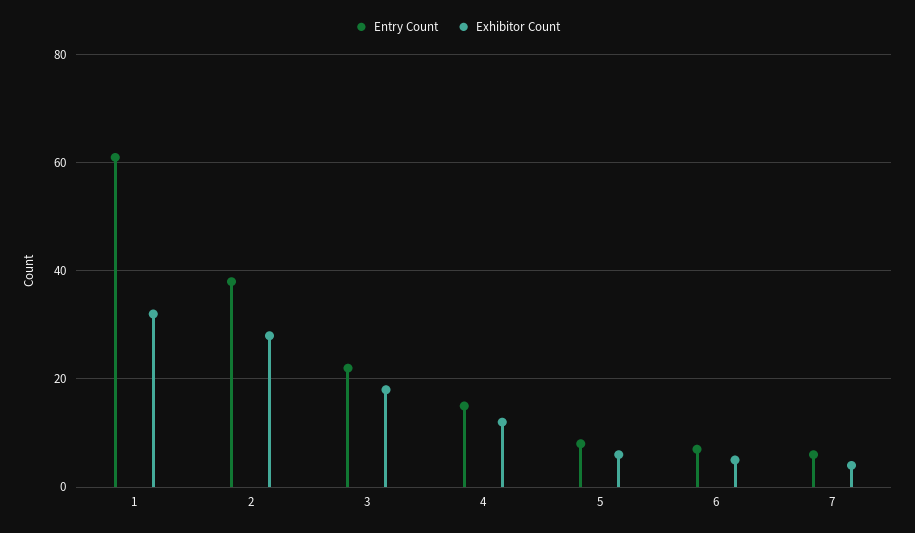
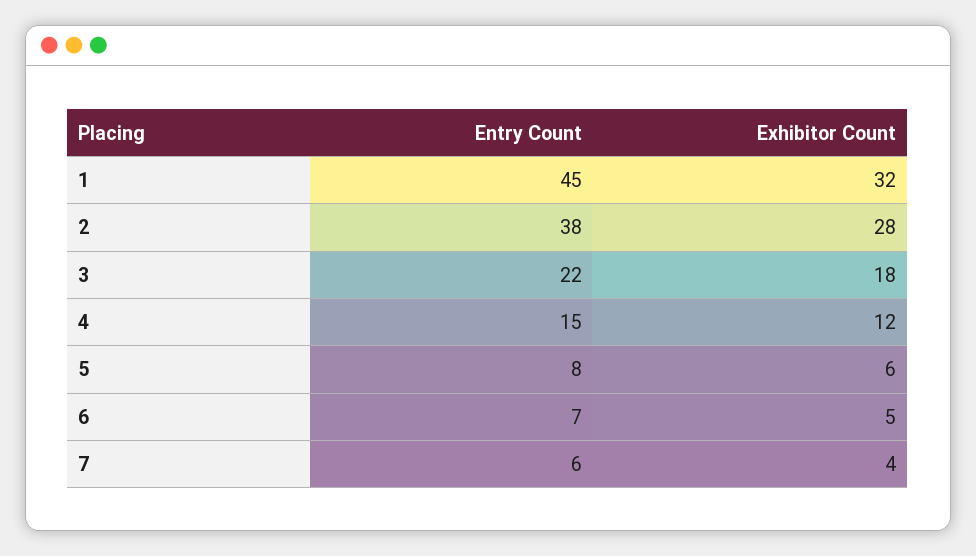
Entry Count, 1: 60 -> 45

